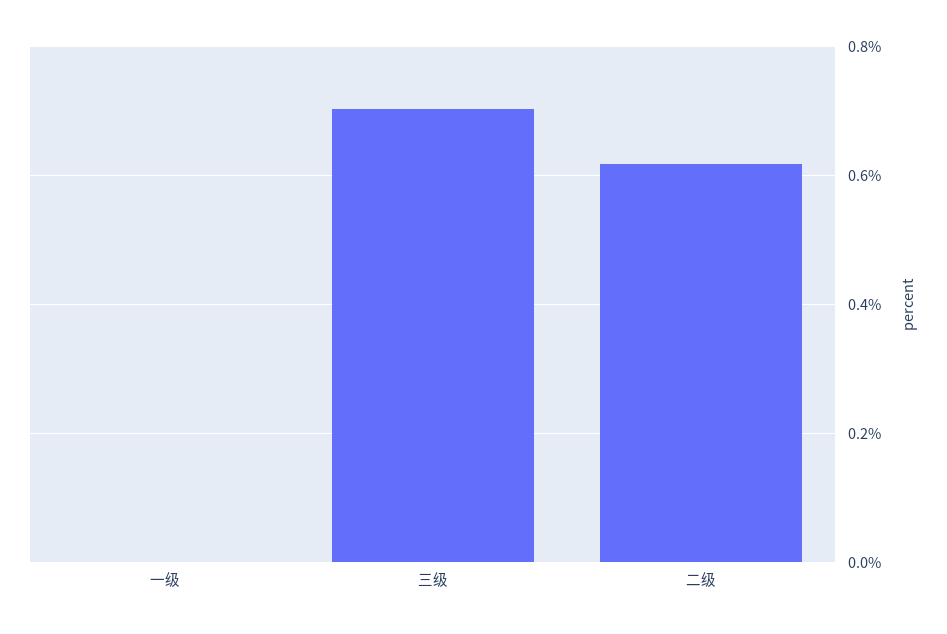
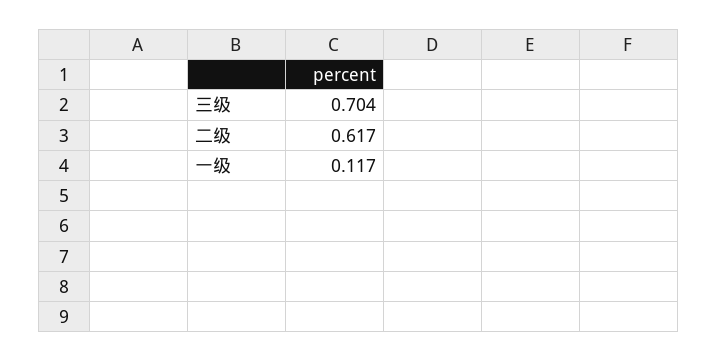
一级: 0 -> 0.117

